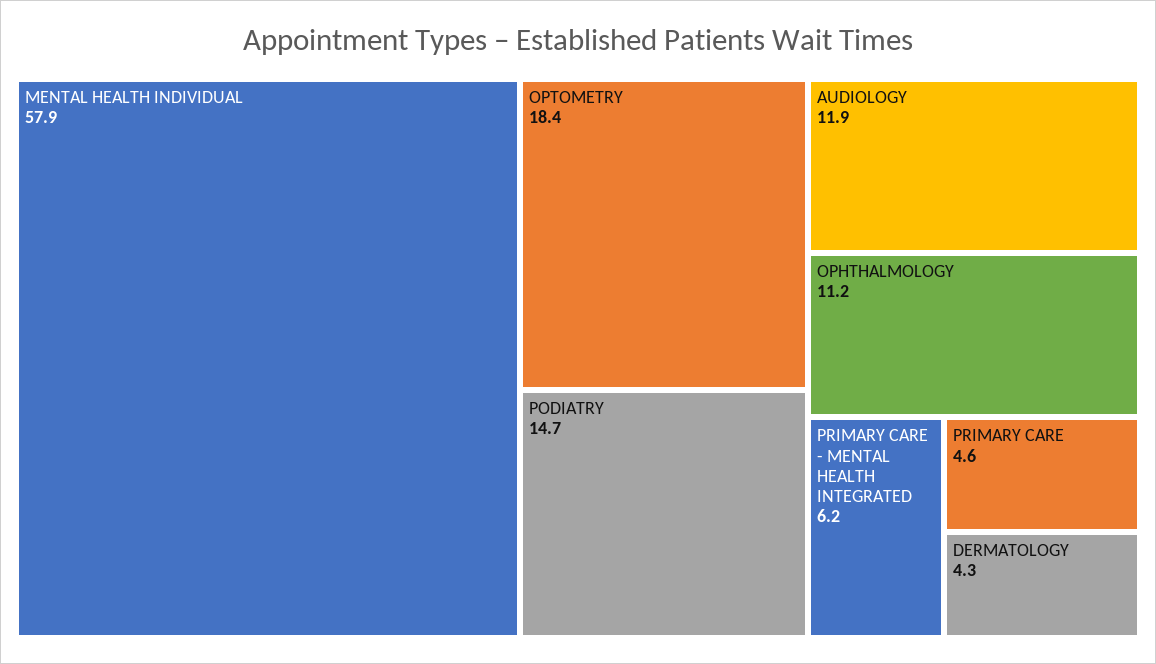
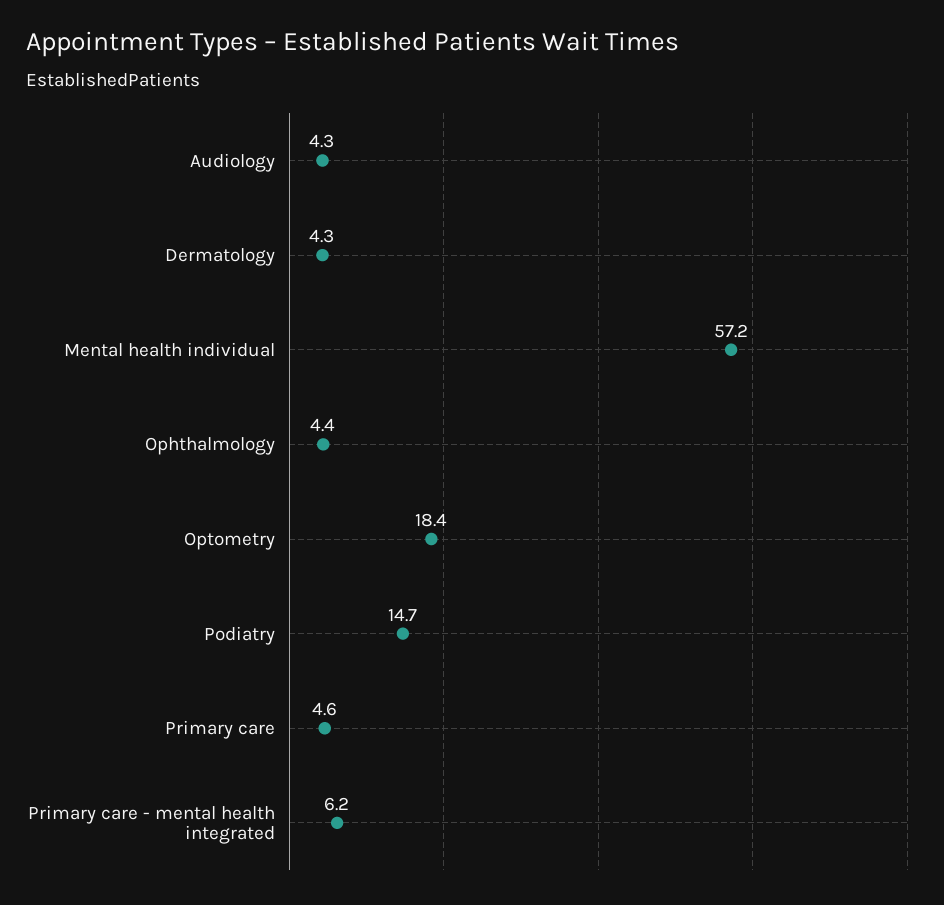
MENTAL HEALTH INDIVIDUAL: 57.9 -> 57.2
AUDIOLOGY: 11.9 -> 4.3
OPHTHALMOLOGY: 11.2 -> 4.4

